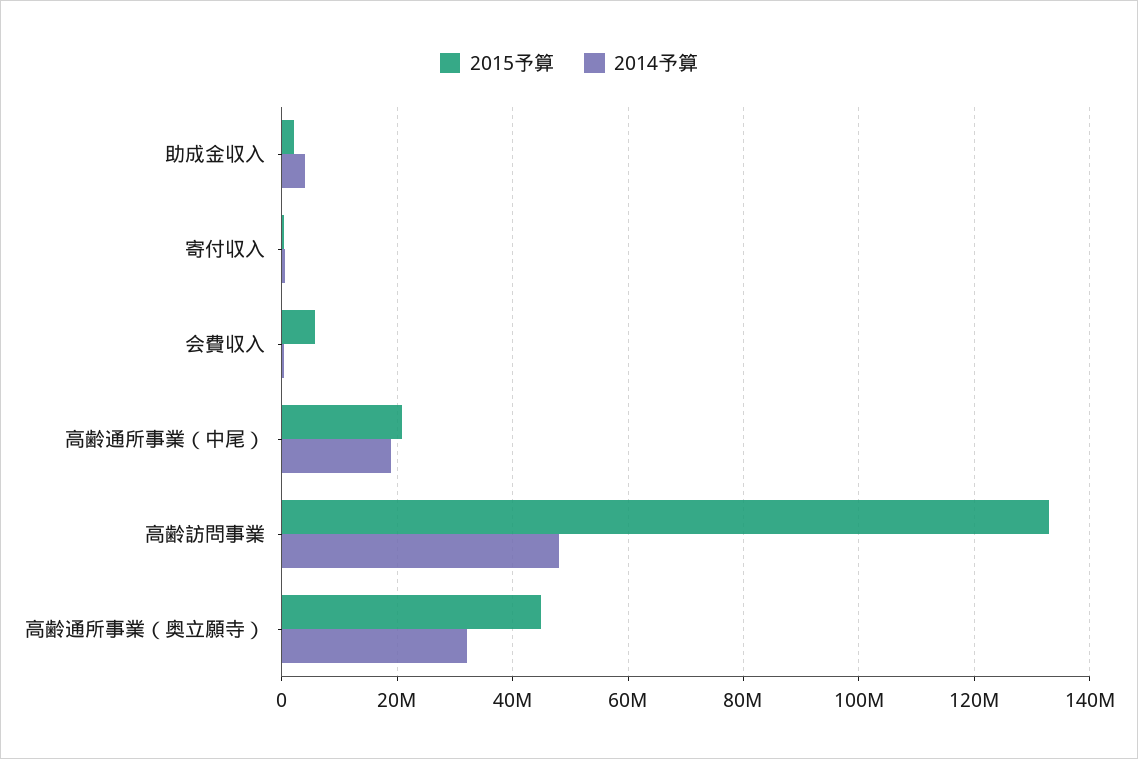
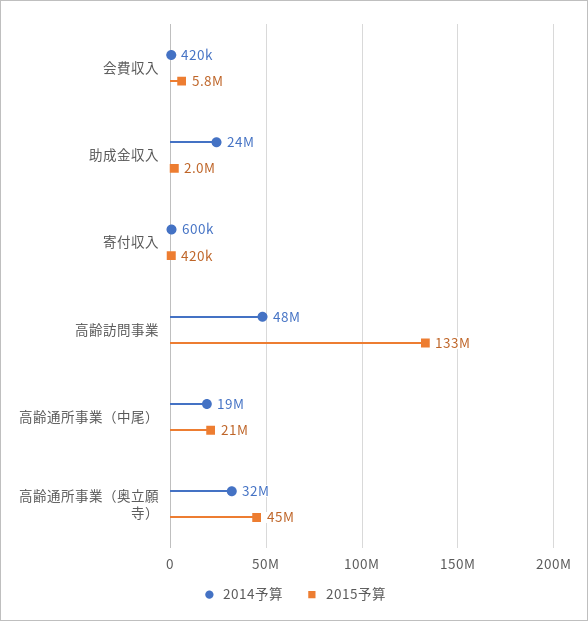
2014予算, 助成金収入: 4000000 -> 24000000

